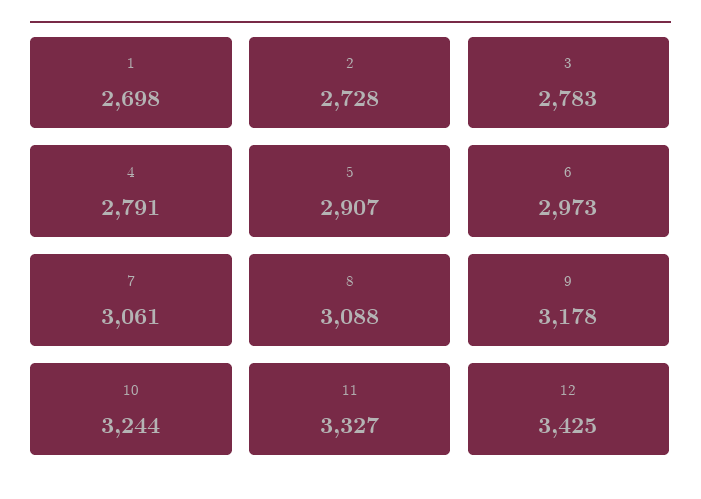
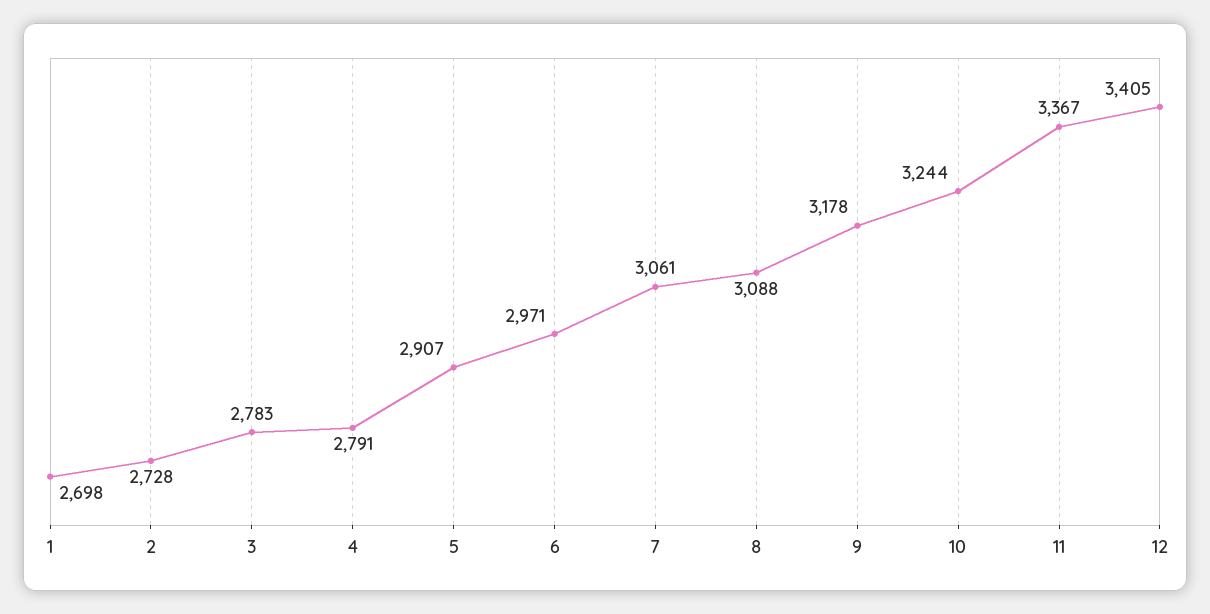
6: 2973 -> 2971
11: 3327 -> 3367
12: 3425 -> 3405

